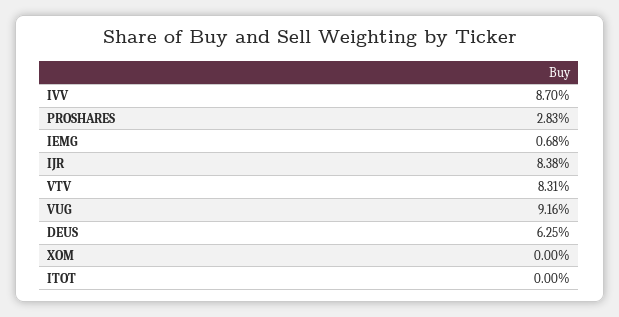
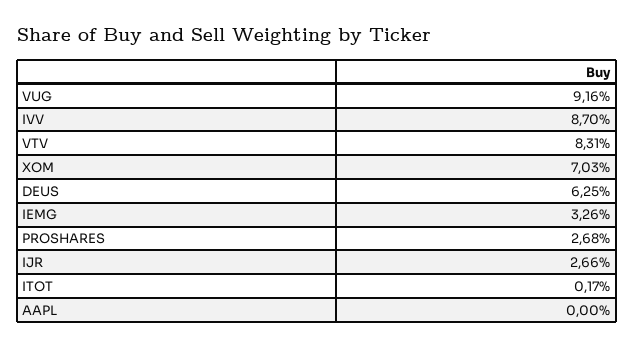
PROSHARES: 2.83 -> 2.68
IEMG: 0.68 -> 3.26
IJR: 8.38 -> 2.66
XOM: 0 -> 7.03
ITOT: 0 -> 0.17
AAPL: none -> 0

